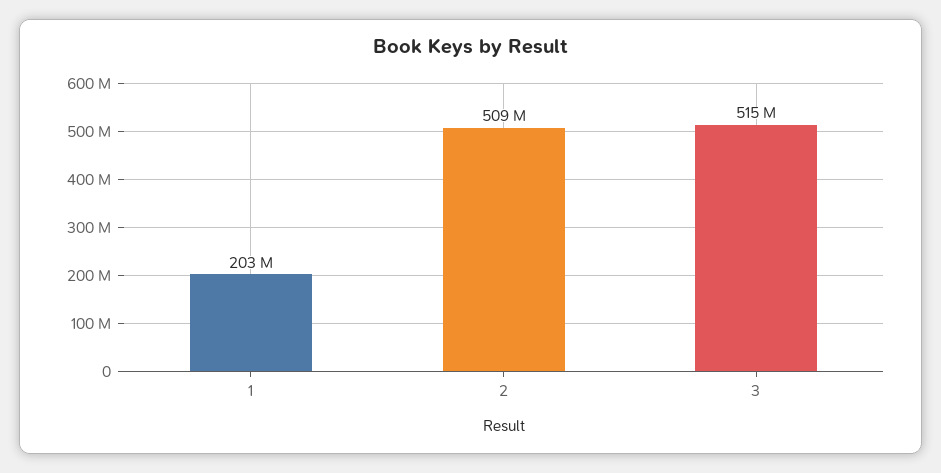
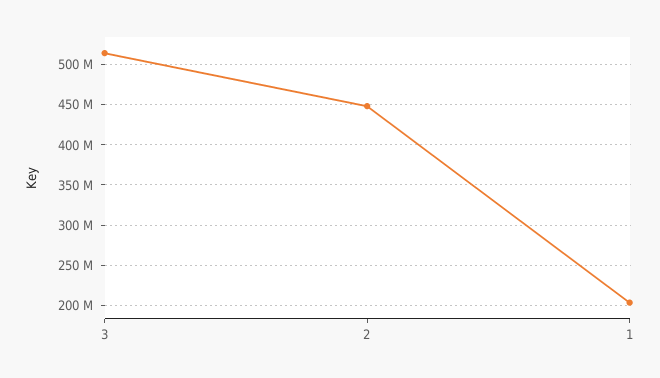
2: 509000000 -> 450000000

